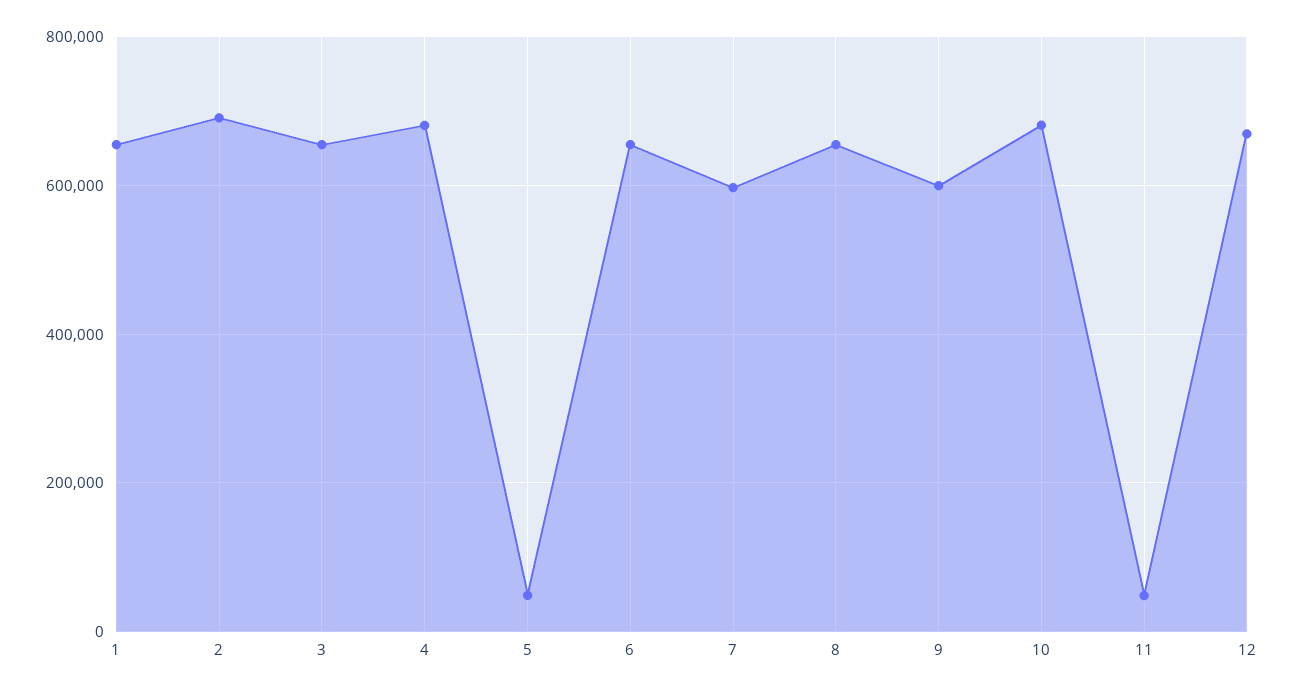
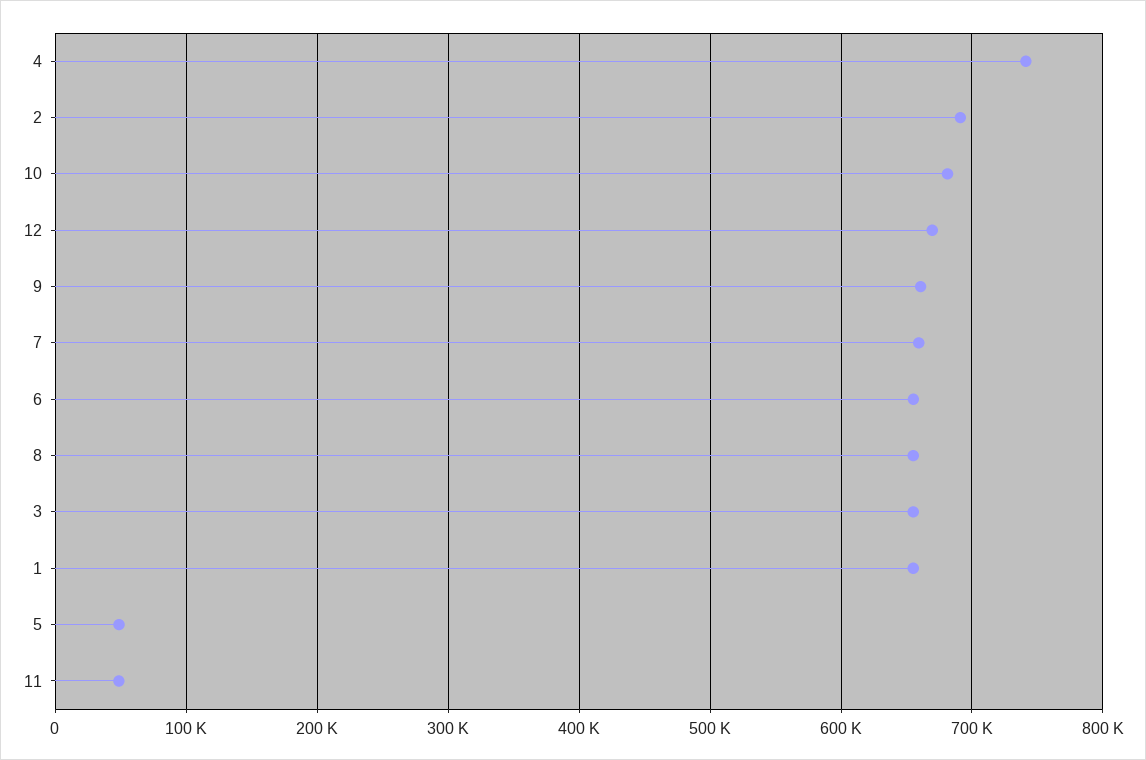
4: 680000 -> 740000
7: 600000 -> 660000
9: 600000 -> 660000

